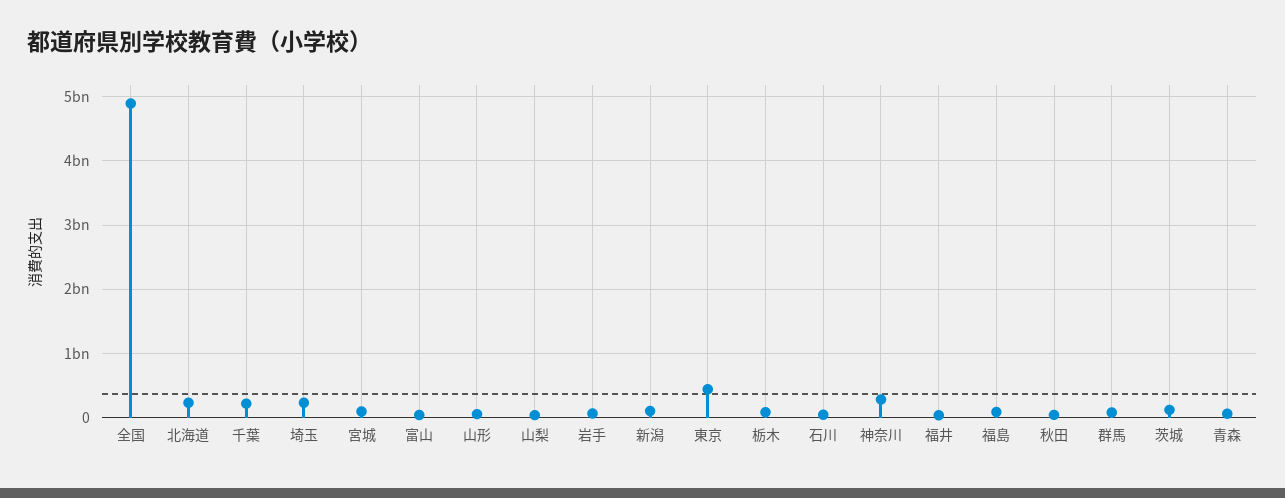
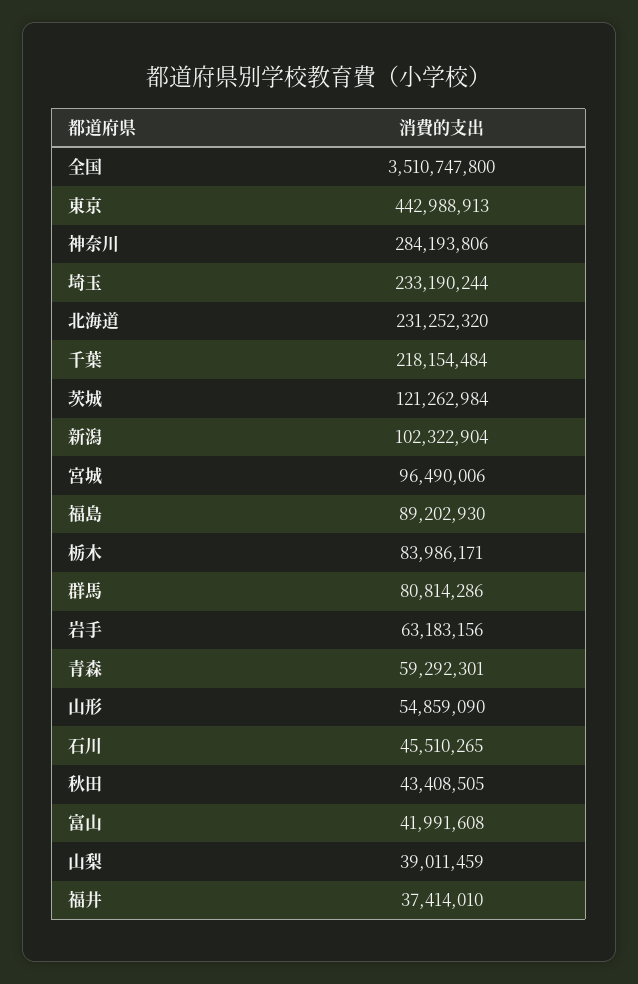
全国: 4900000000 -> 3510747800

